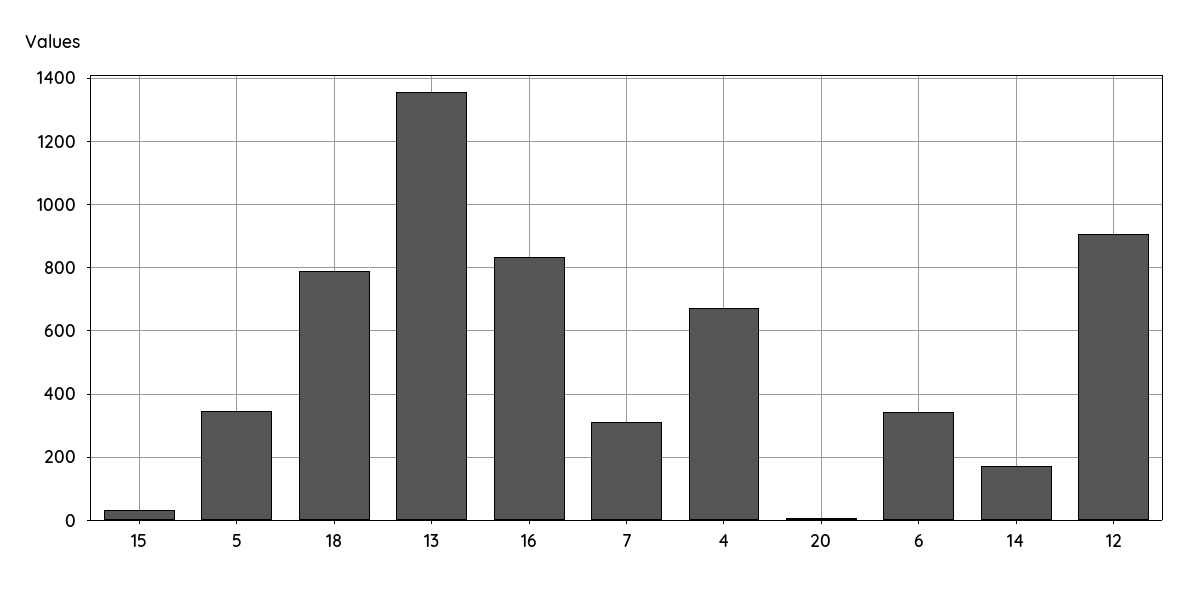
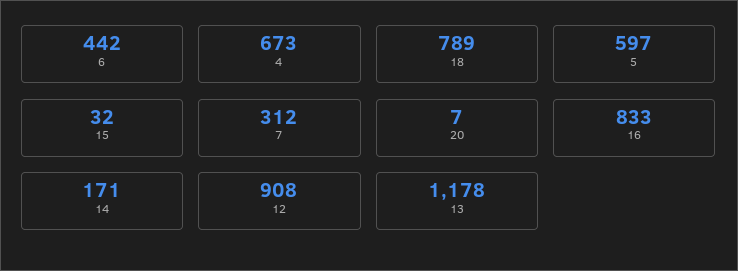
5: 340 -> 597
13: 1360 -> 1178
6: 340 -> 442

